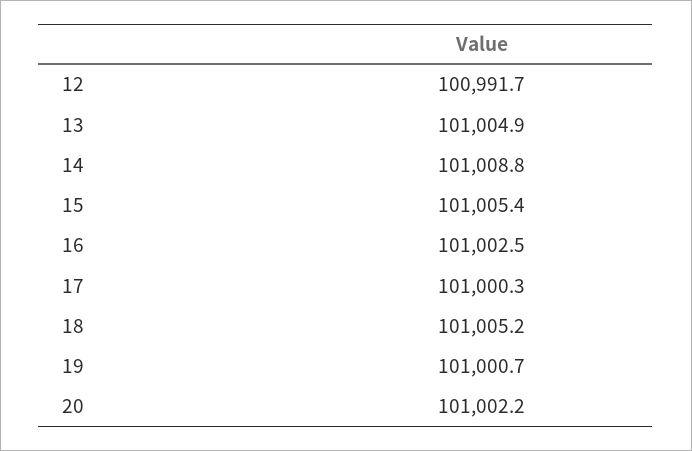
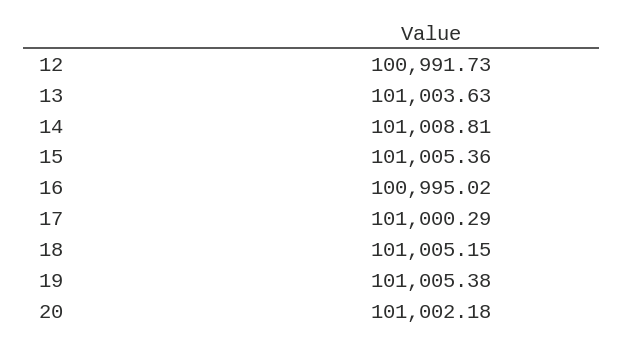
13: 101004.9 -> 101003.63
16: 101002.5 -> 100995.02
19: 101000.7 -> 101005.38

